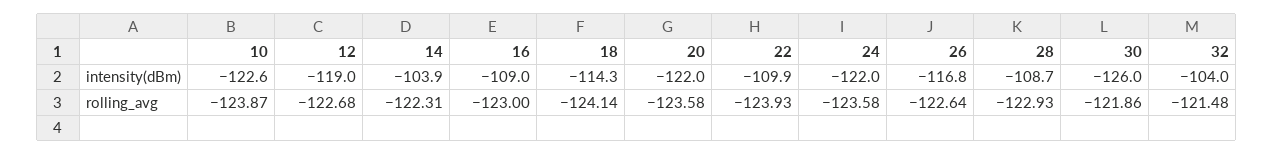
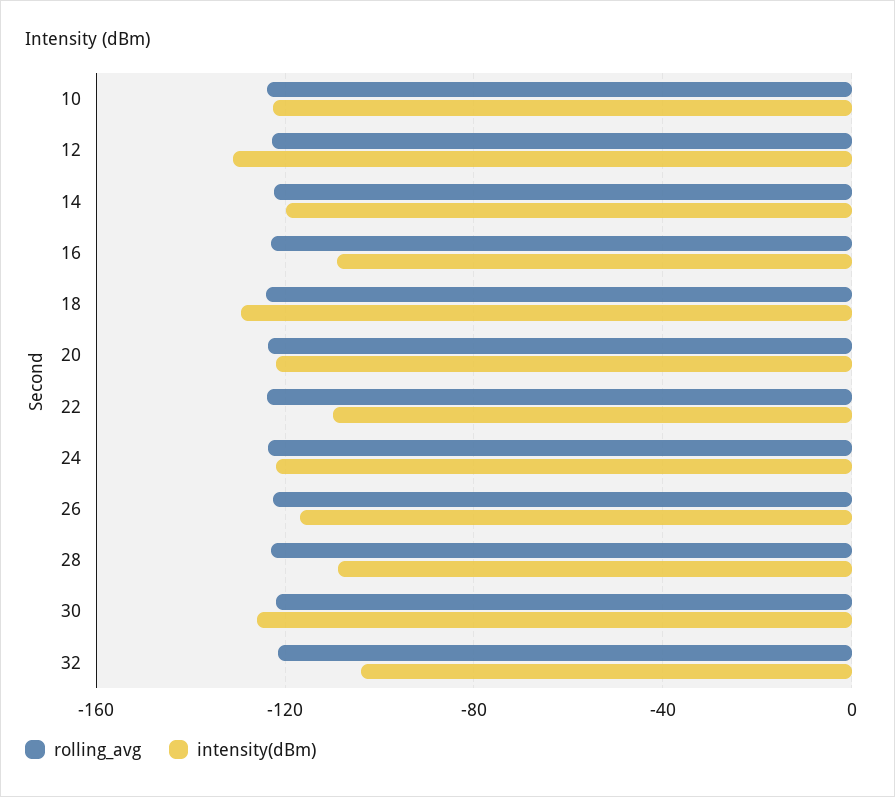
intensity(dBm), 12: -119 -> -130
intensity(dBm), 14: -103.9 -> -120
intensity(dBm), 18: -114.3 -> -130

